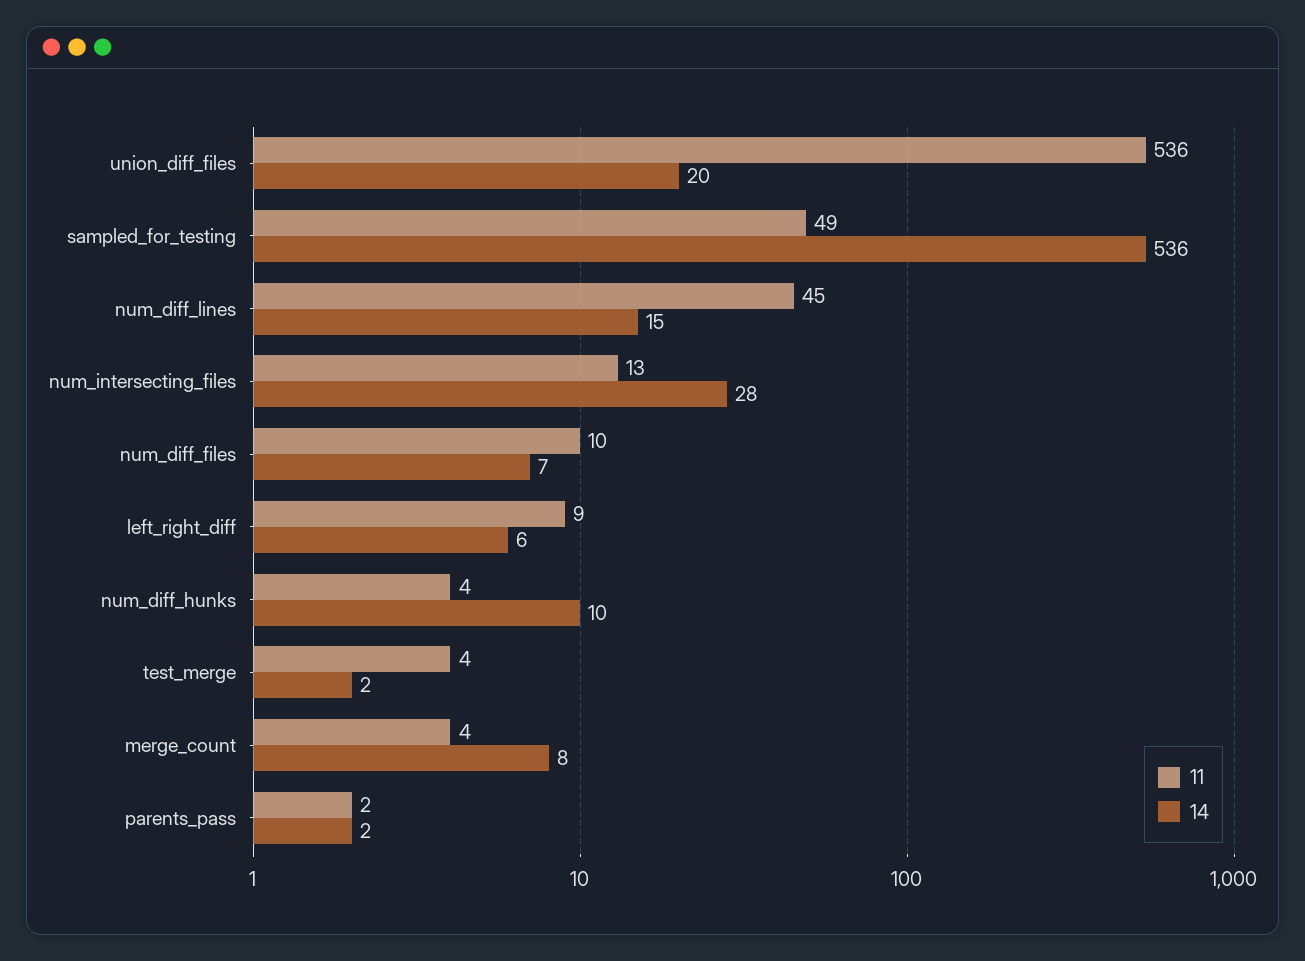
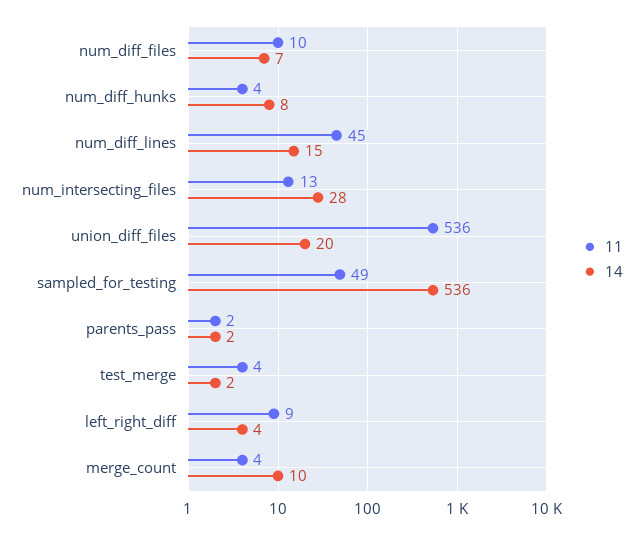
14, left_right_diff: 6 -> 4
14, num_diff_hunks: 10 -> 8
14, merge_count: 8 -> 10

